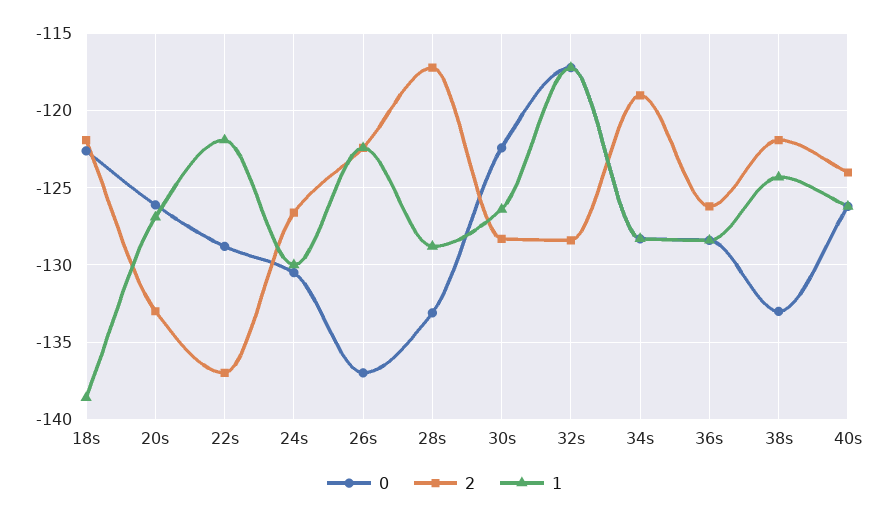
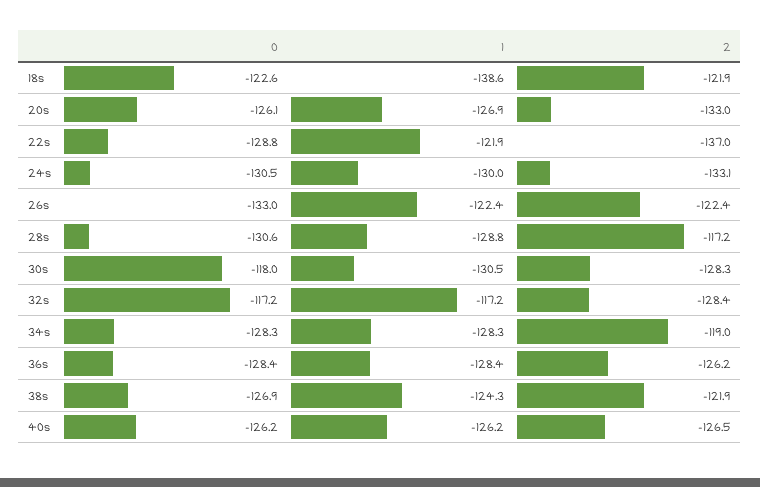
2, 24s: -126.5 -> -133.1
0, 26s: -137 -> -133
0, 28s: -133 -> -130.6
0, 30s: -122.5 -> -118
1, 30s: -126.5 -> -130.5
0, 38s: -133 -> -126.9
2, 40s: -124 -> -126.5

